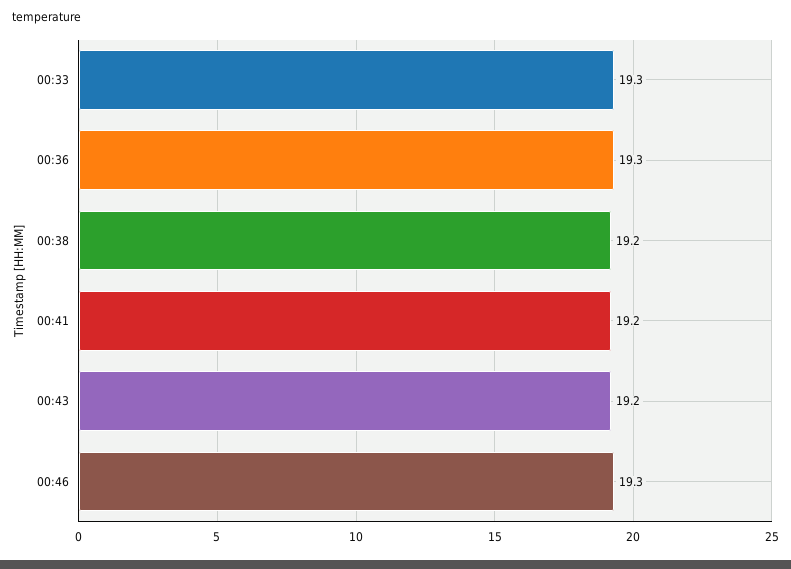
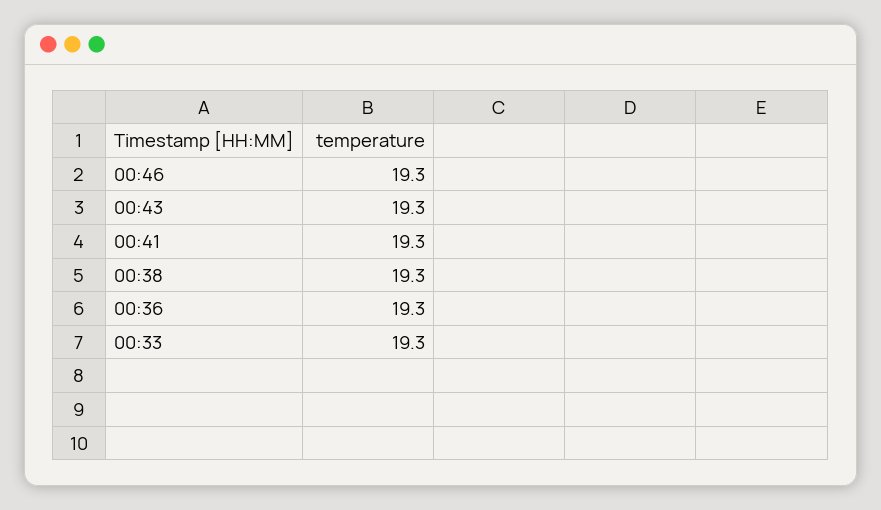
00:38: 19.2 -> 19.3
00:41: 19.2 -> 19.3
00:43: 19.2 -> 19.3

